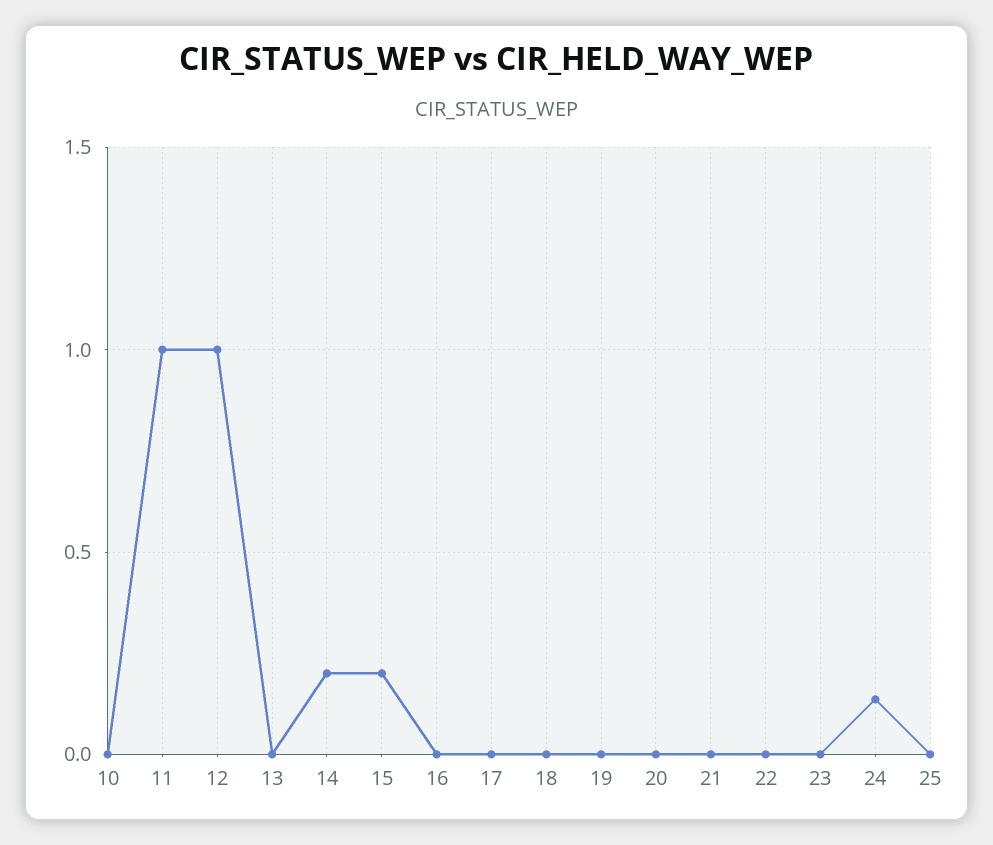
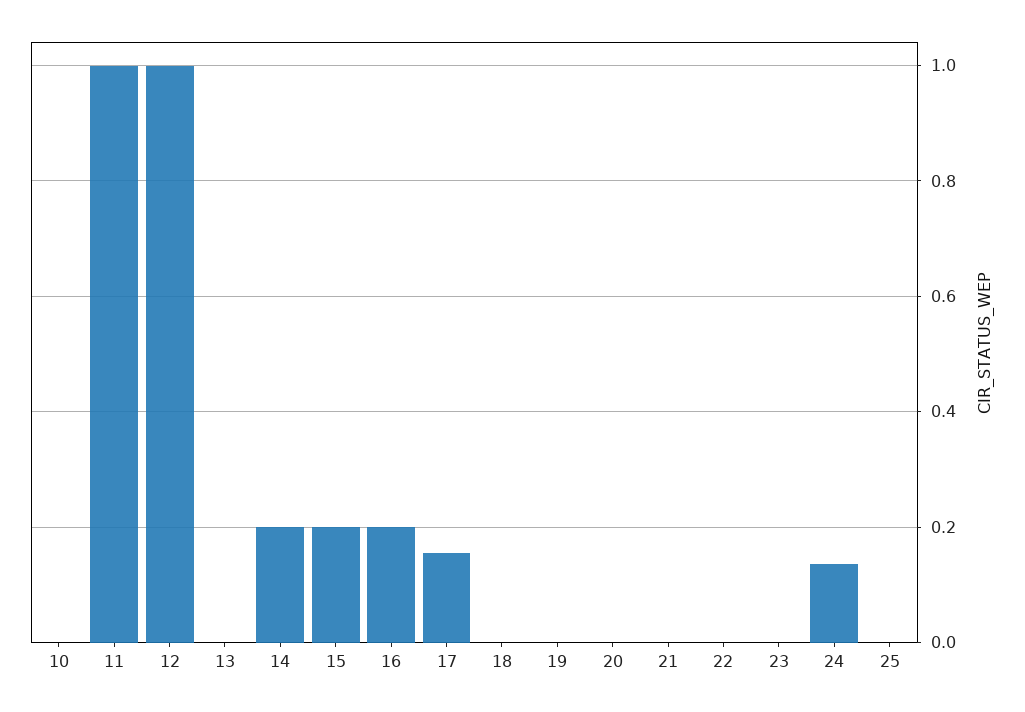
16: 0 -> 0.2
17: 0 -> 0.16

